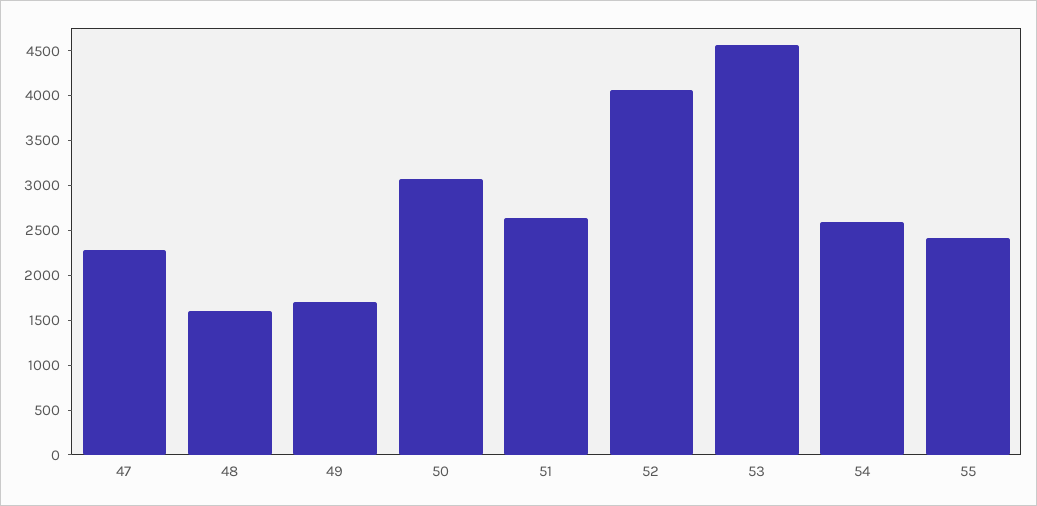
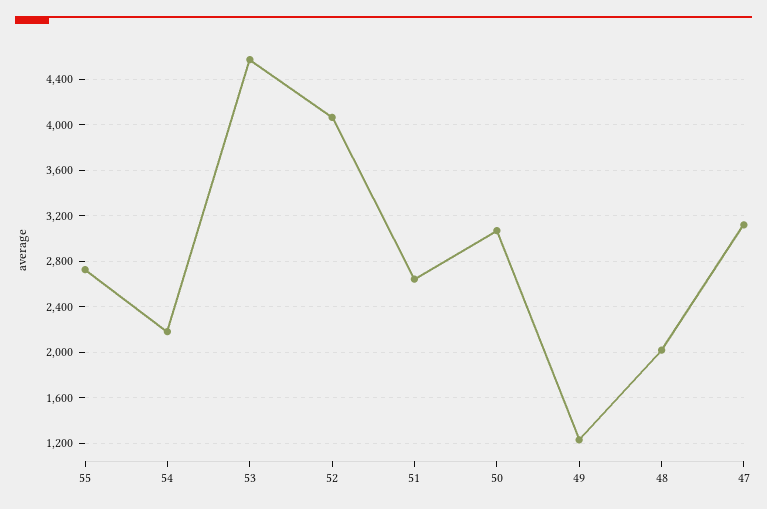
47: 2300 -> 3100
48: 1600 -> 2000
49: 1700 -> 1200
54: 2600 -> 2200
55: 2400 -> 2700

